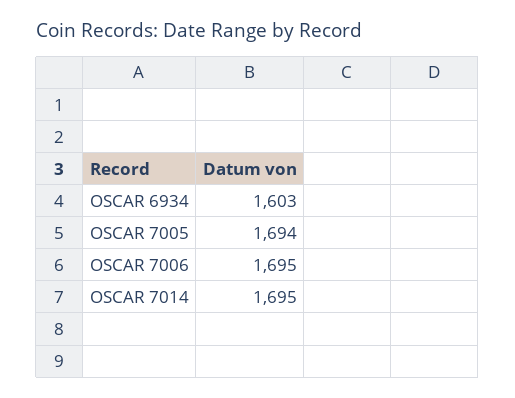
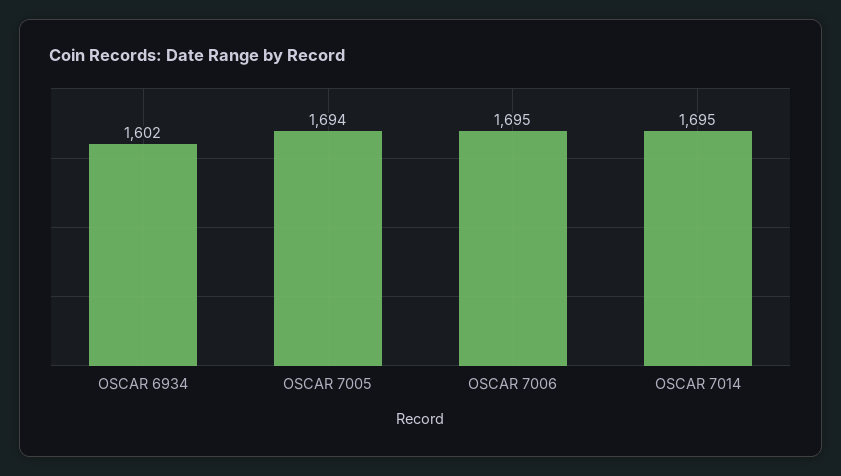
OSCAR 6934: 1603 -> 1602

